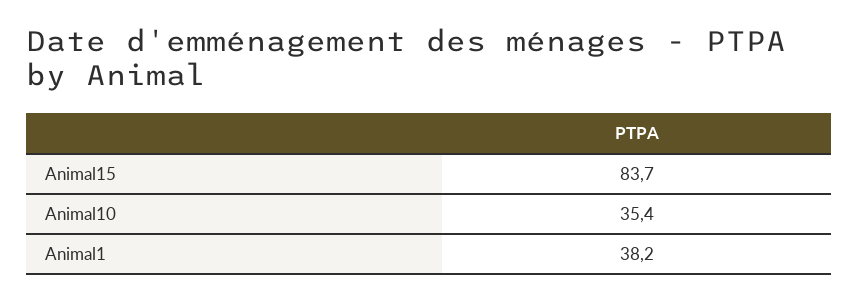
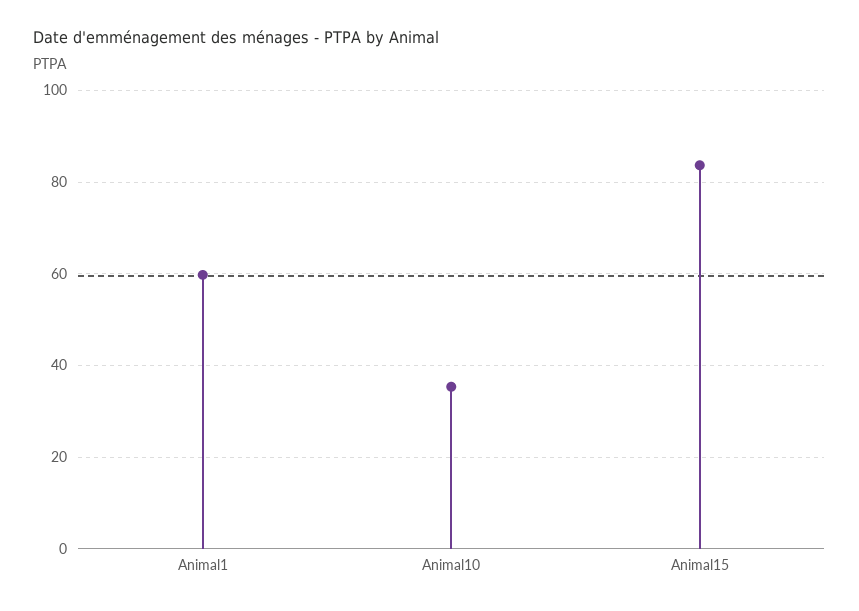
Animal1: 38.2 -> 60

